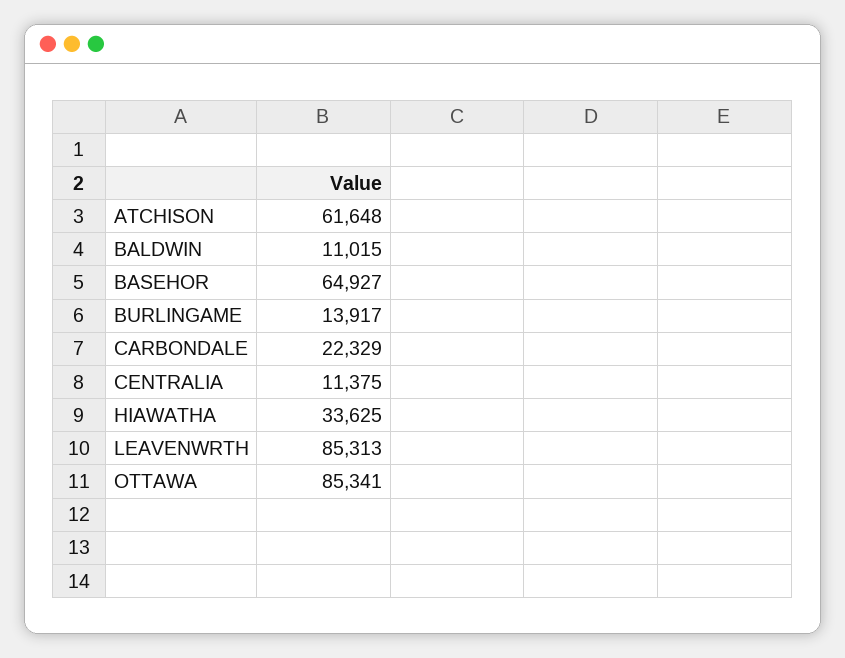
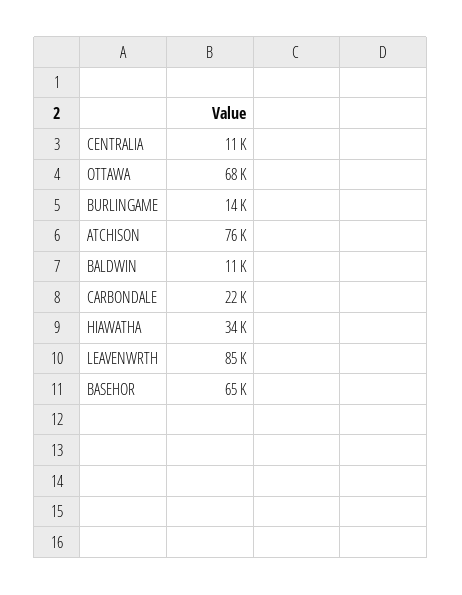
ATCHISON: 61648 -> 76000
OTTAWA: 85341 -> 68000

